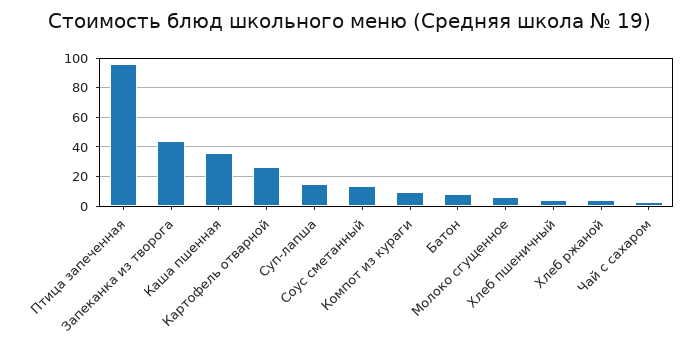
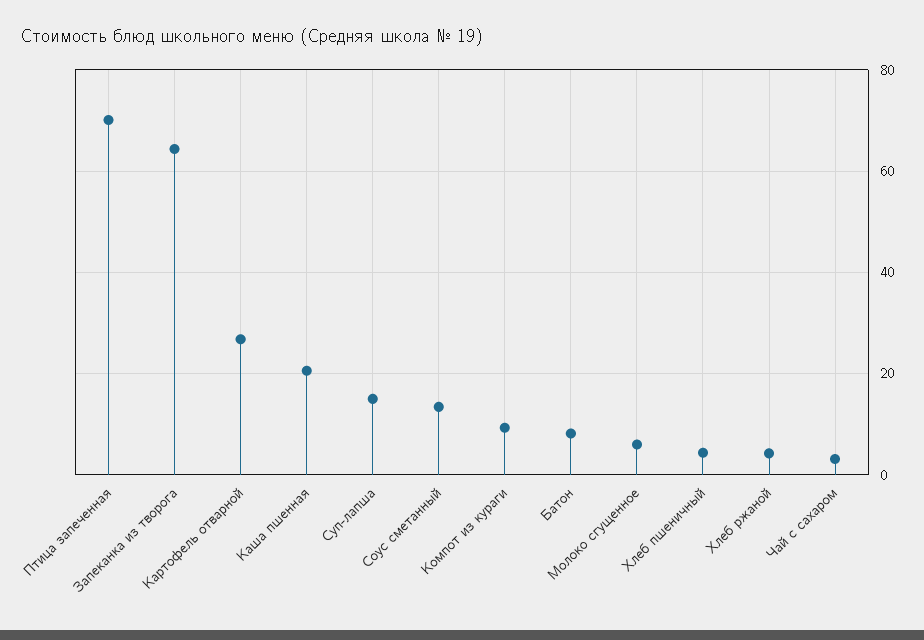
Птица запеченная: 95 -> 70
Запеканка из творога: 45 -> 64
Каша пшенная: 35 -> 20

